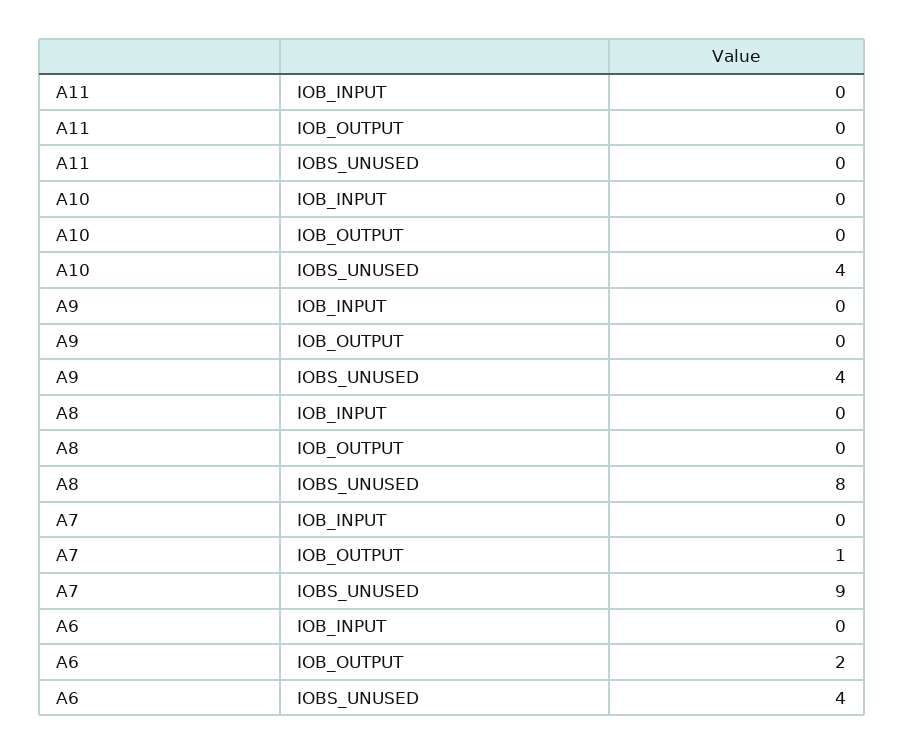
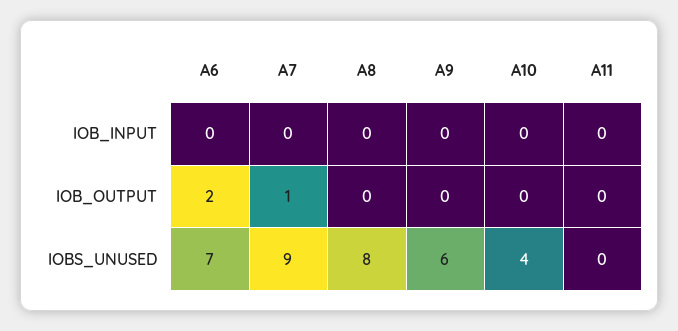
A9, IOBS_UNUSED: 4 -> 6
A6, IOBS_UNUSED: 4 -> 7

